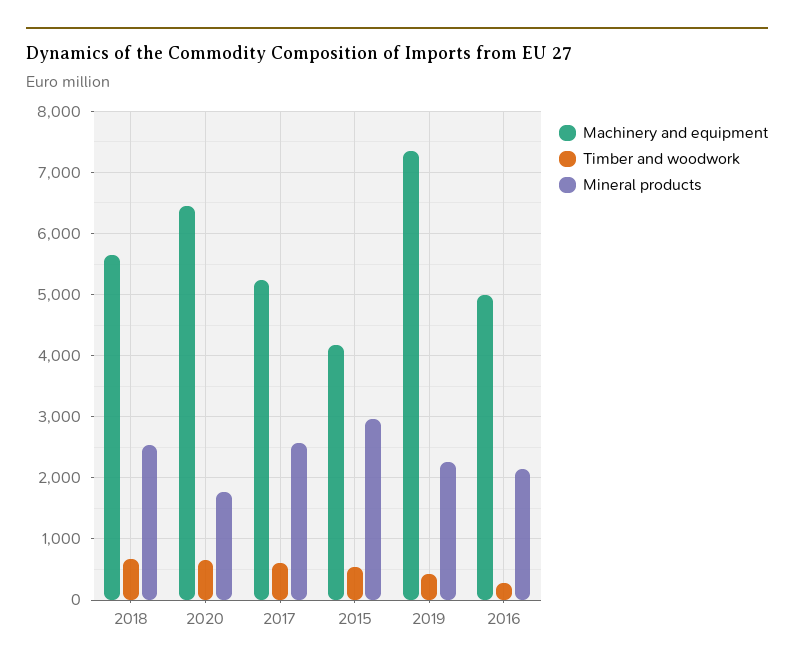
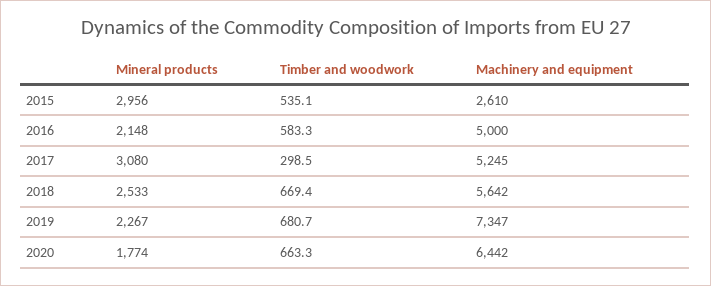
Timber and woodwork, 2017: 600 -> 298.5
Mineral products, 2017: 2600 -> 3080
Machinery and equipment, 2015: 4200 -> 2610
Timber and woodwork, 2019: 400 -> 680.7
Timber and woodwork, 2016: 300 -> 583.3

